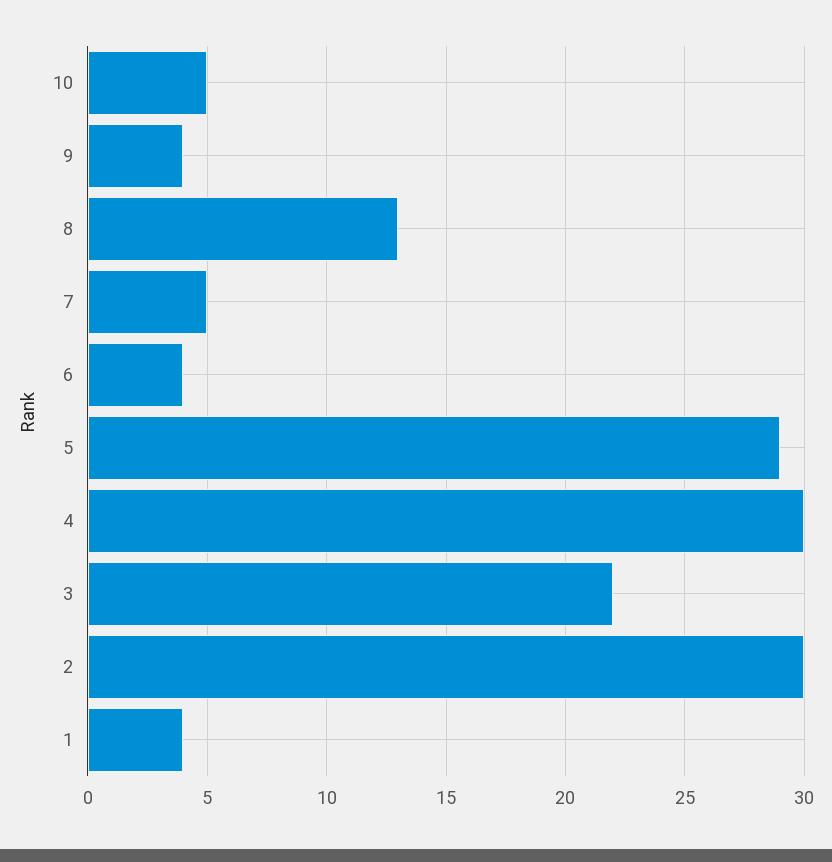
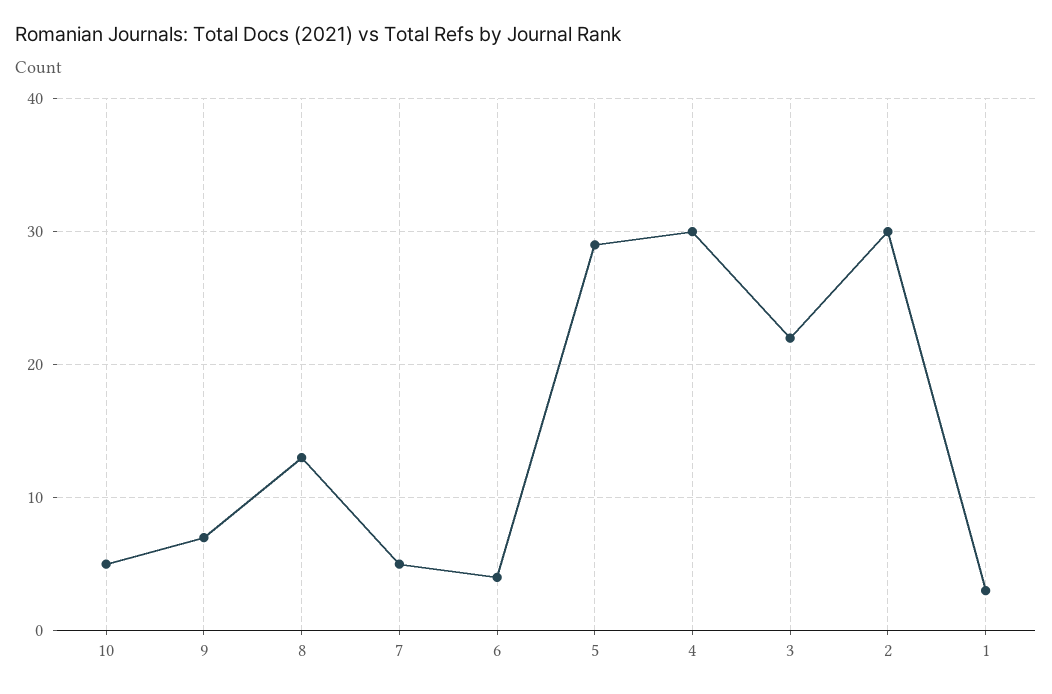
9: 4 -> 7
1: 4 -> 3

